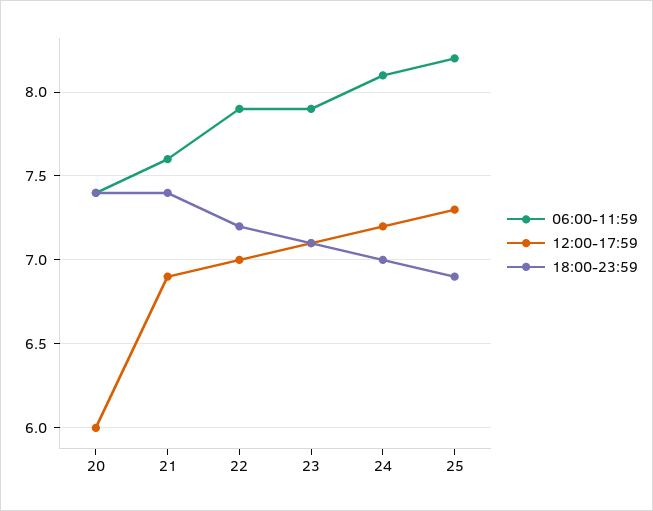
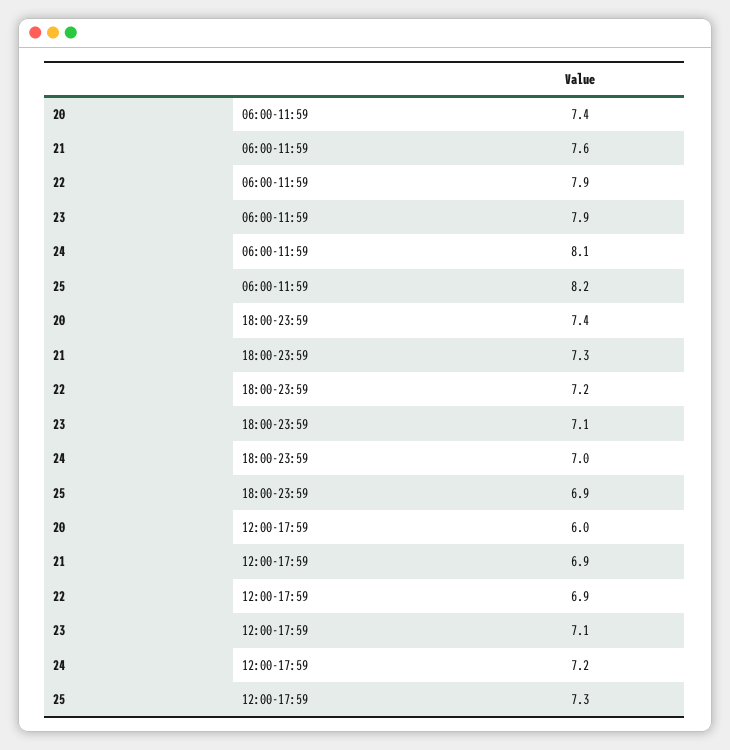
18:00-23:59, 21: 7.4 -> 7.3
12:00-17:59, 22: 7 -> 6.9

